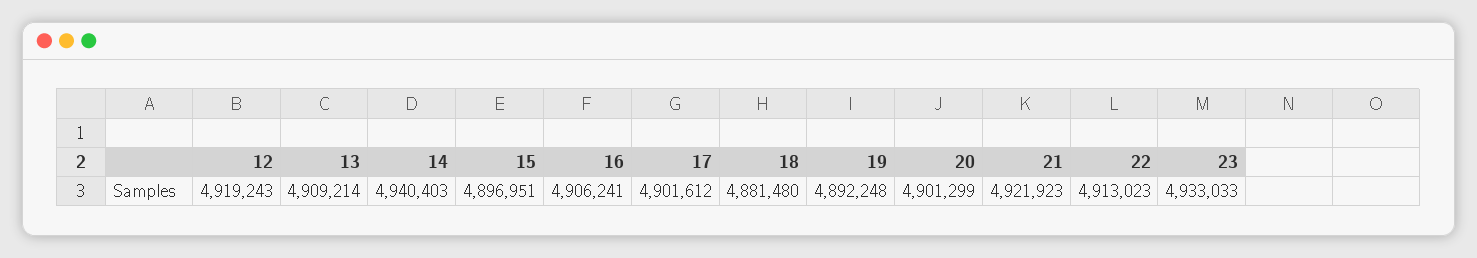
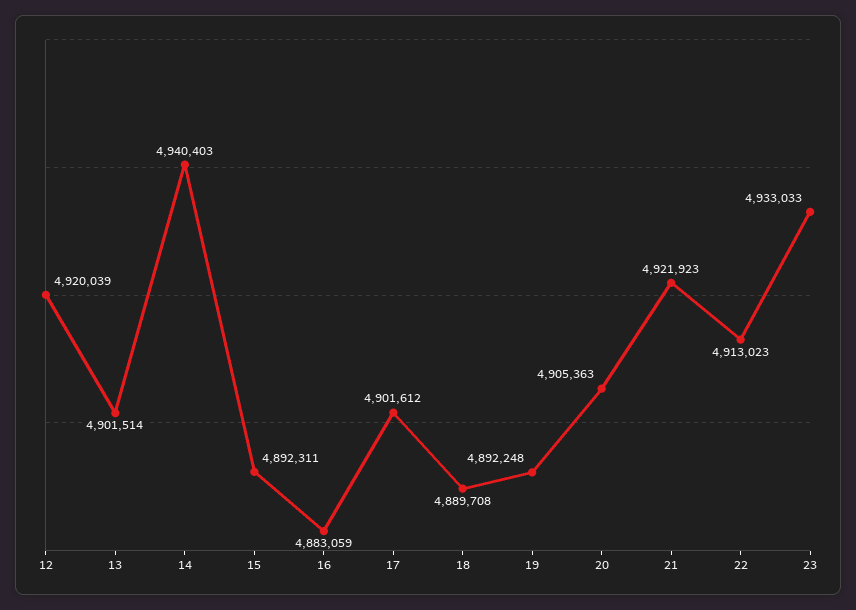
12: 4919243 -> 4920039
13: 4909214 -> 4901514
15: 4896951 -> 4892311
16: 4906241 -> 4883059
18: 4881480 -> 4889708
20: 4901299 -> 4905363

